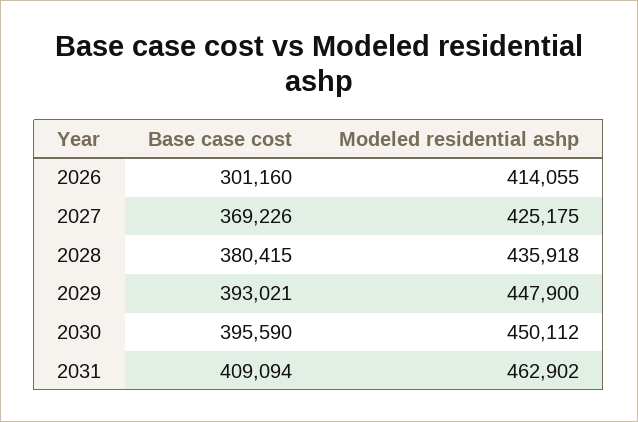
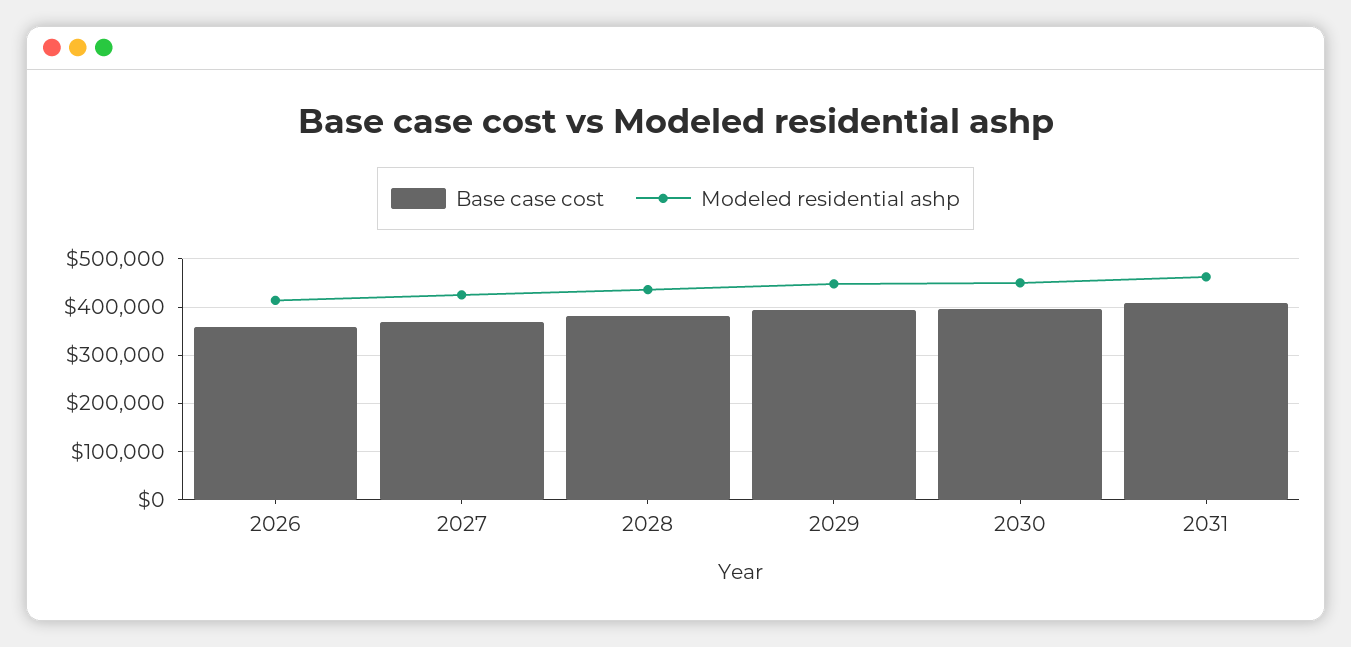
Base case cost, 2026: 301160 -> 360000

